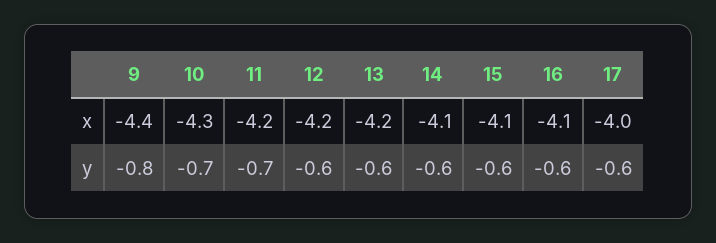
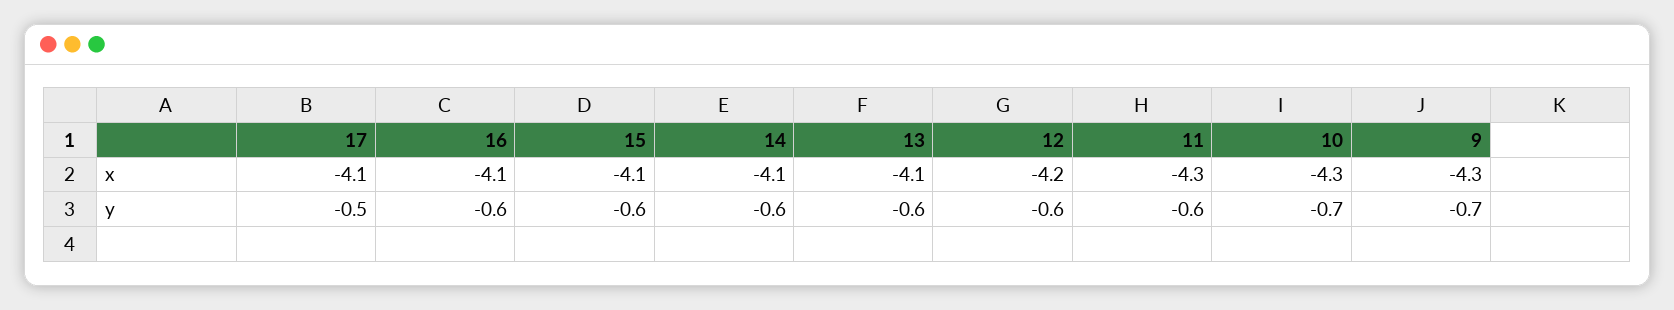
9, x: -4.4 -> -4.3
11, x: -4.2 -> -4.3
13, x: -4.2 -> -4.1
17, x: -4 -> -4.1
9, y: -0.8 -> -0.7
11, y: -0.7 -> -0.6
17, y: -0.6 -> -0.5

